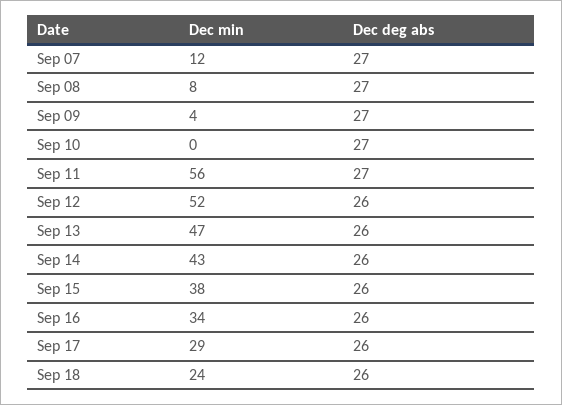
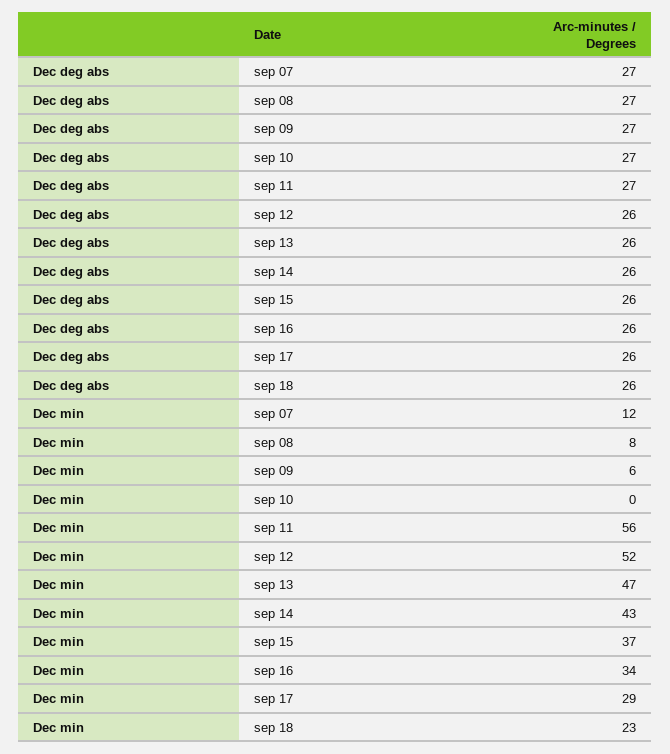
Dec min, Sep 09: 4 -> 6
Dec min, Sep 15: 38 -> 37
Dec min, Sep 18: 24 -> 23

